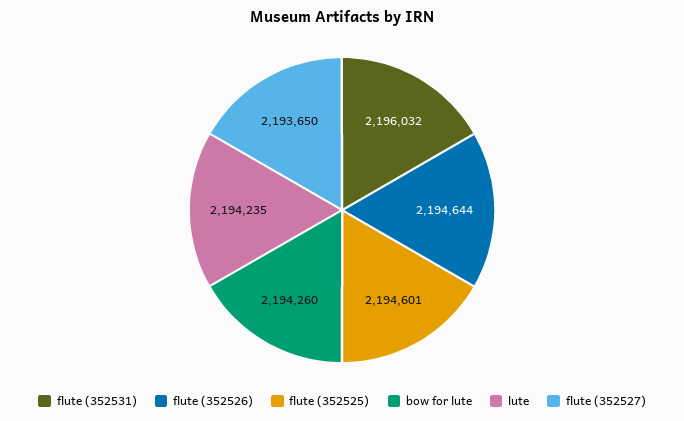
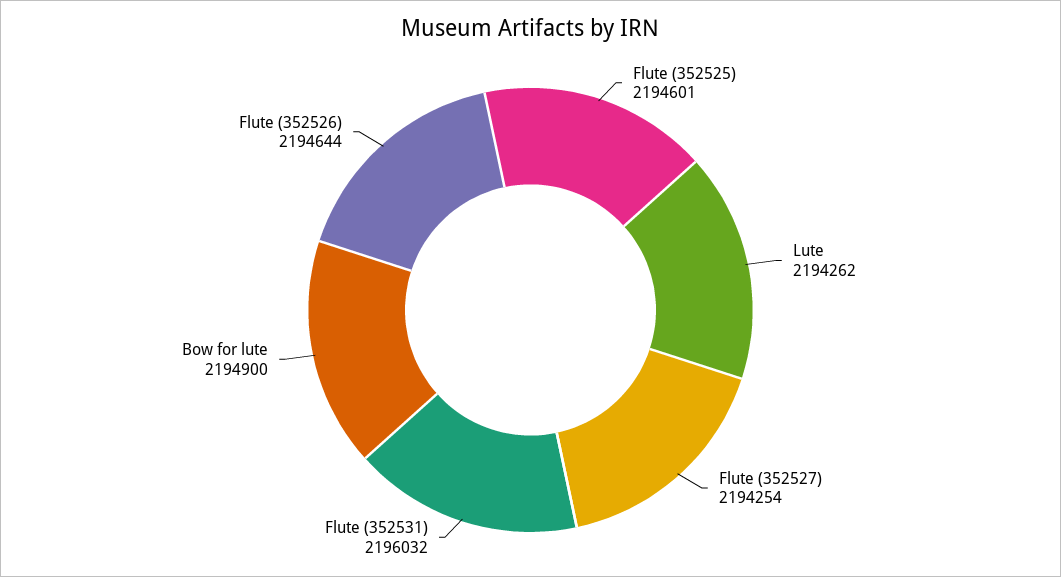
bow for lute: 2194260 -> 2194900
lute: 2194235 -> 2194262
flute (352527): 2193650 -> 2194254

